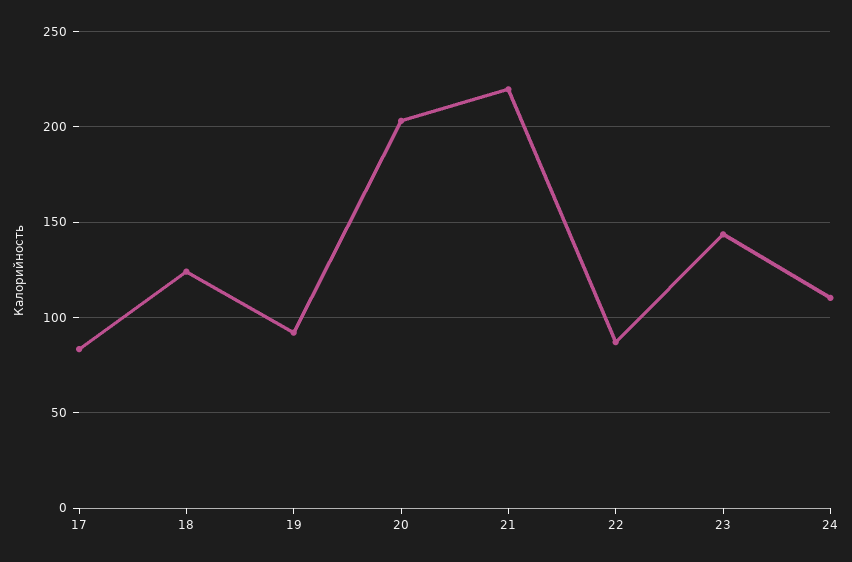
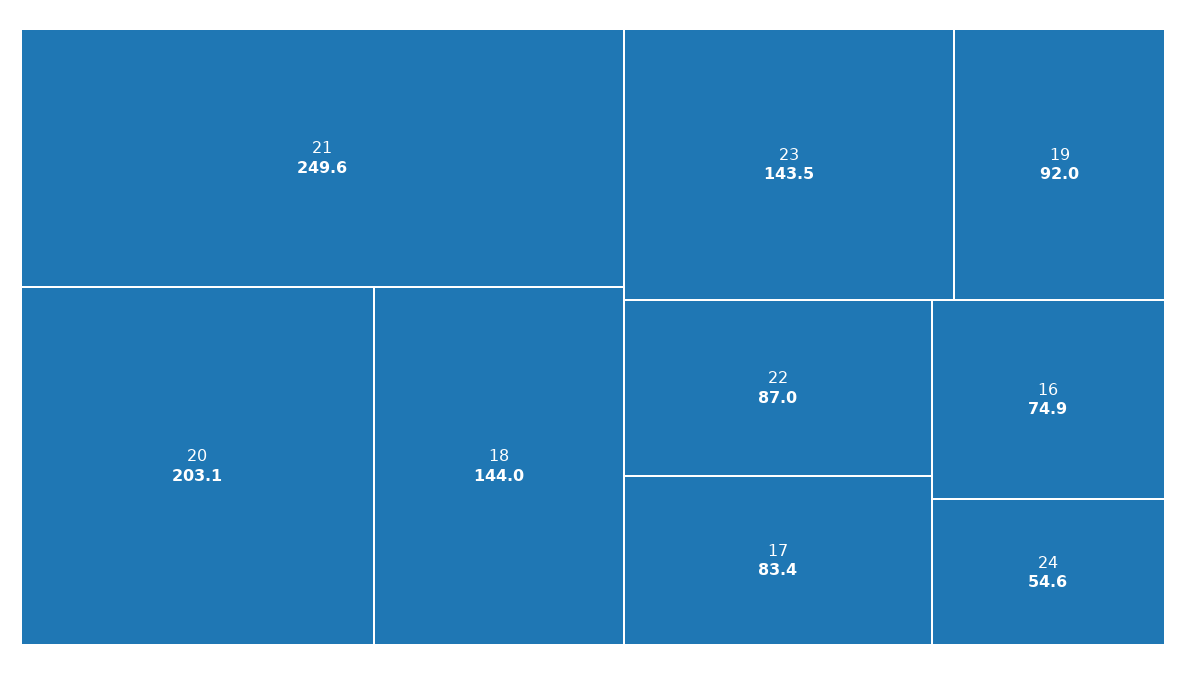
18: 125 -> 144
21: 220 -> 249.6
24: 110 -> 54.6
16: none -> 74.9

